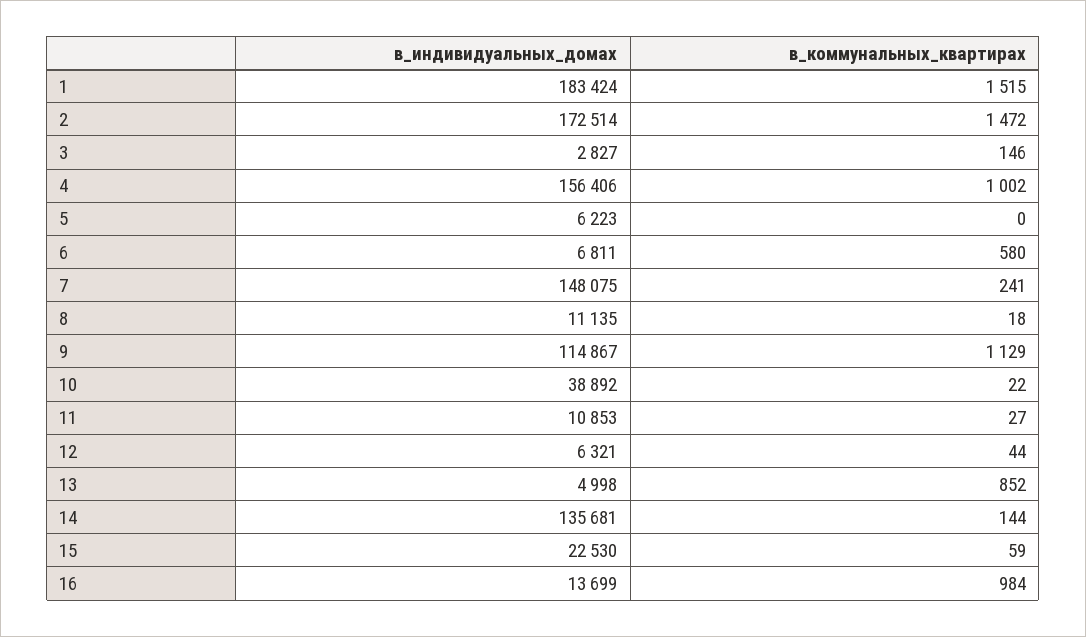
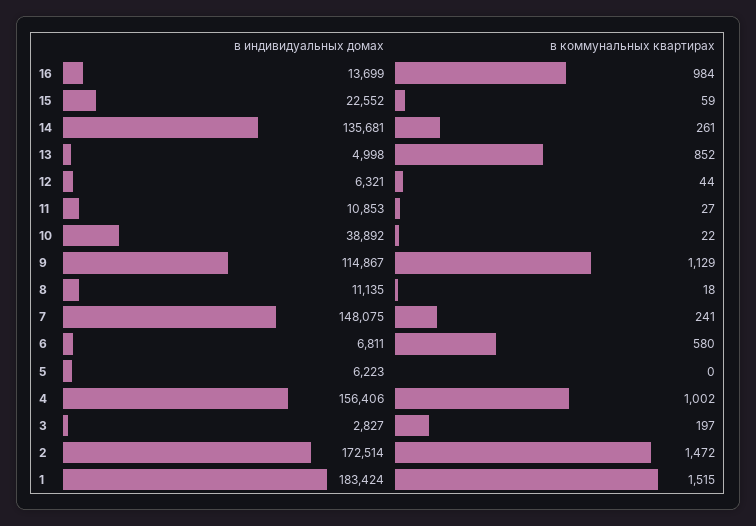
в_коммунальных_квартирах, 3: 146 -> 197
в_коммунальных_квартирах, 14: 144 -> 261
в_индивидуальных_домах, 15: 22530 -> 22552

